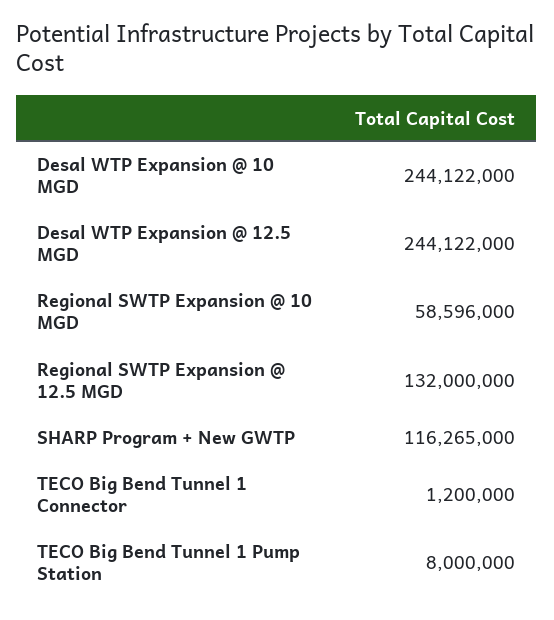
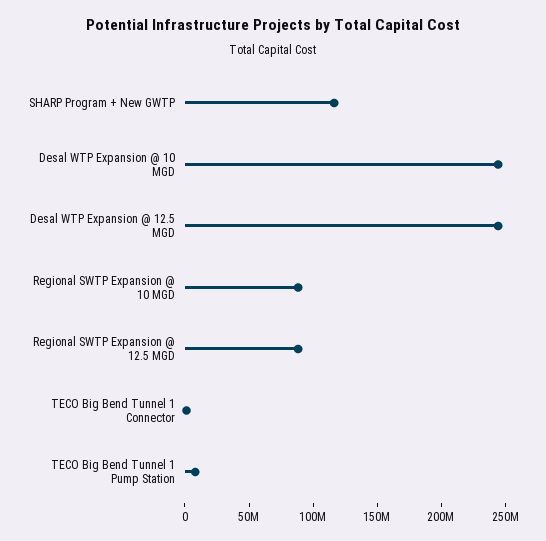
Regional SWTP Expansion @ 10 MGD: 58596000 -> 90000000
Regional SWTP Expansion @ 12.5 MGD: 132000000 -> 90000000

